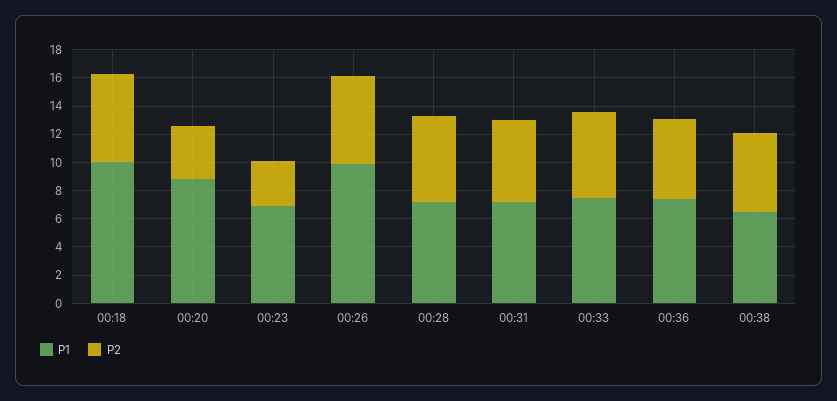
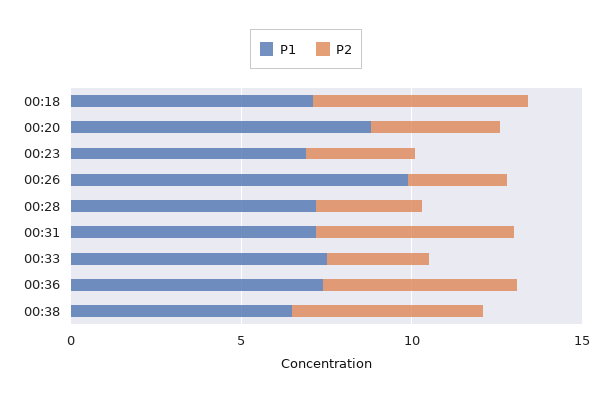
P1, 00:18: 10 -> 7
P2, 00:26: 6 -> 3
P2, 00:28: 6 -> 3
P2, 00:33: 6 -> 3

